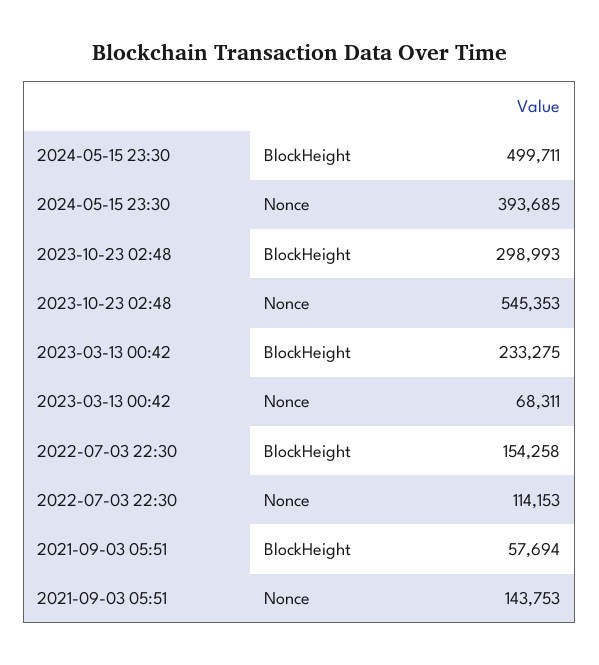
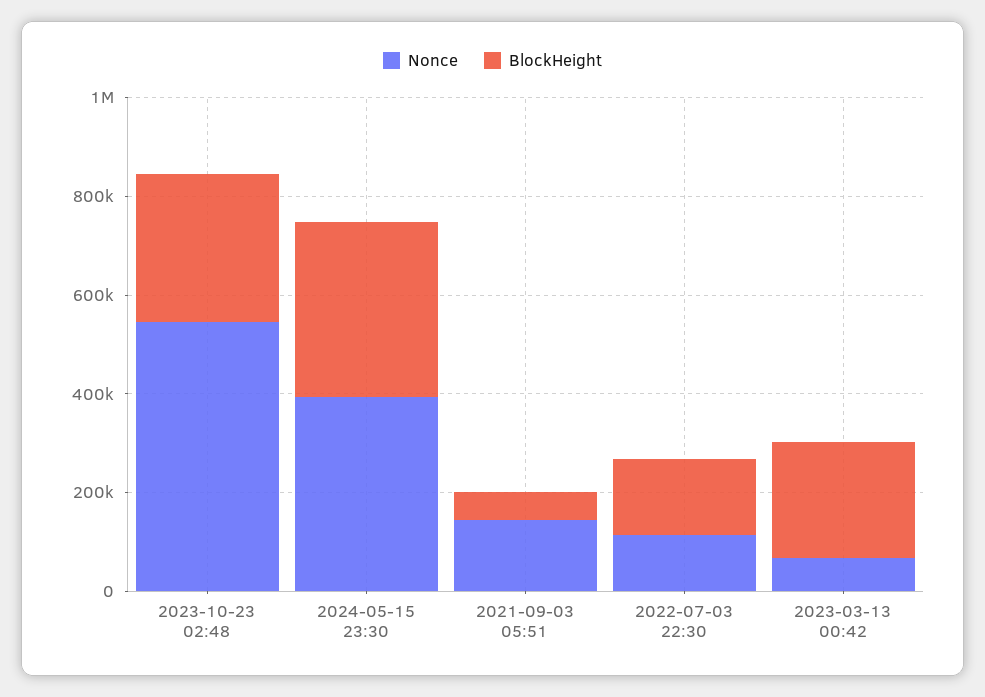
BlockHeight, 2024-05-15 23:30: 499711 -> 350000

